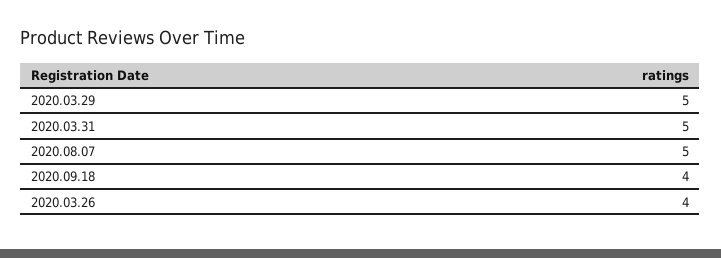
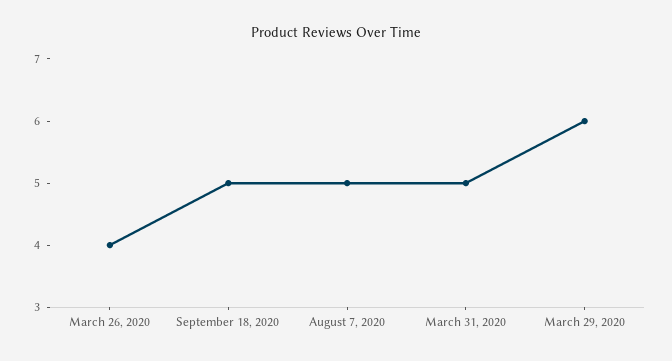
2020.03.29: 5 -> 6
2020.09.18: 4 -> 5

